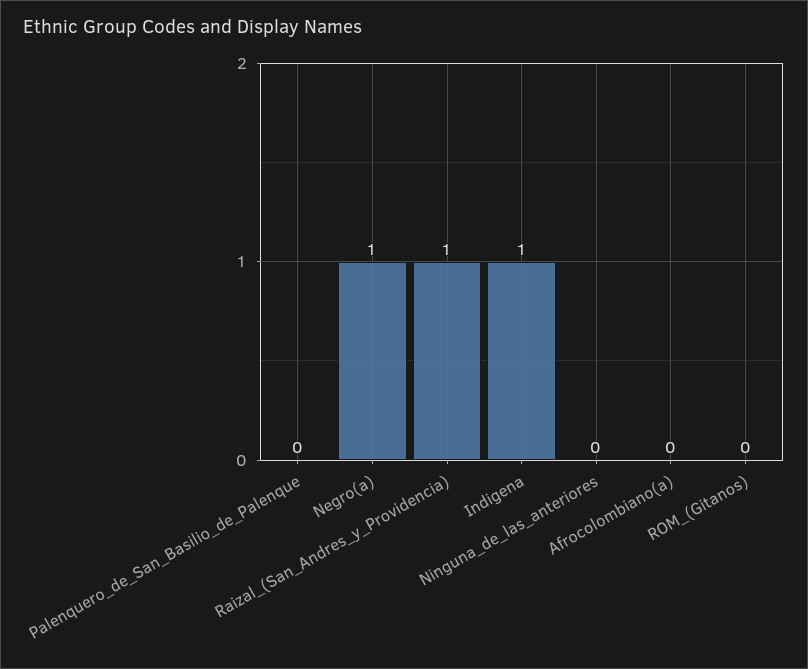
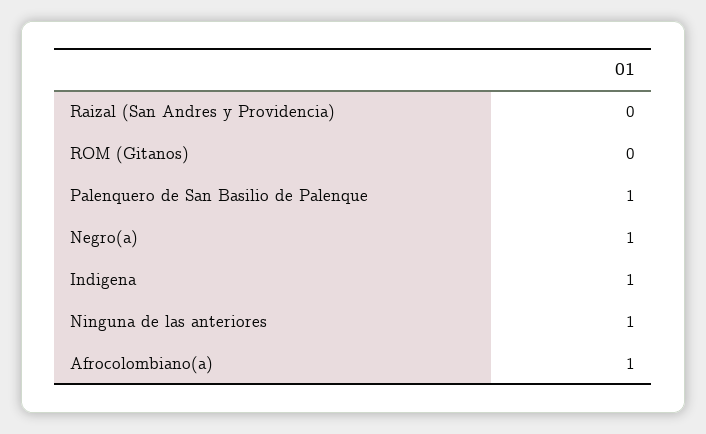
Palenquero_de_San_Basilio_de_Palenque: 0 -> 1
Raizal_(San_Andres_y_Providencia): 1 -> 0
Ninguna_de_las_anteriores: 0 -> 1
Afrocolombiano(a): 0 -> 1

